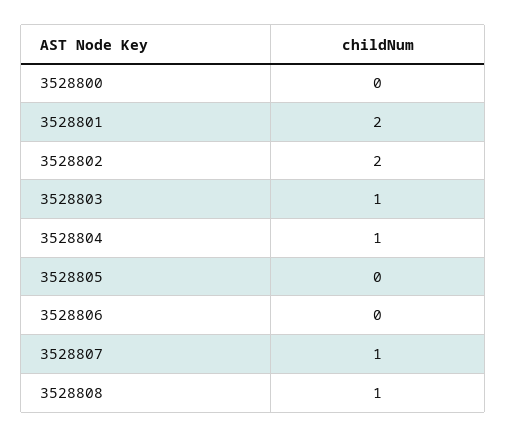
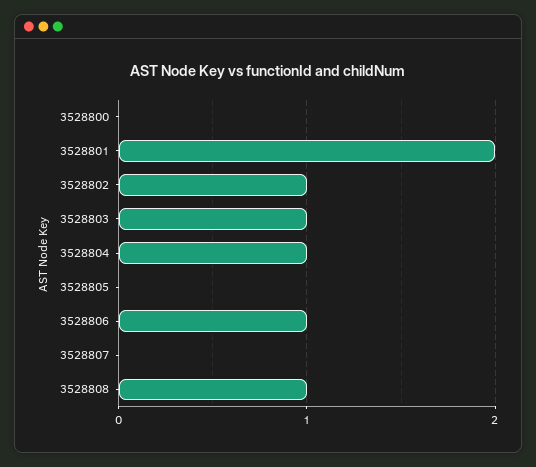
3528802: 2 -> 1
3528806: 0 -> 1
3528807: 1 -> 0

